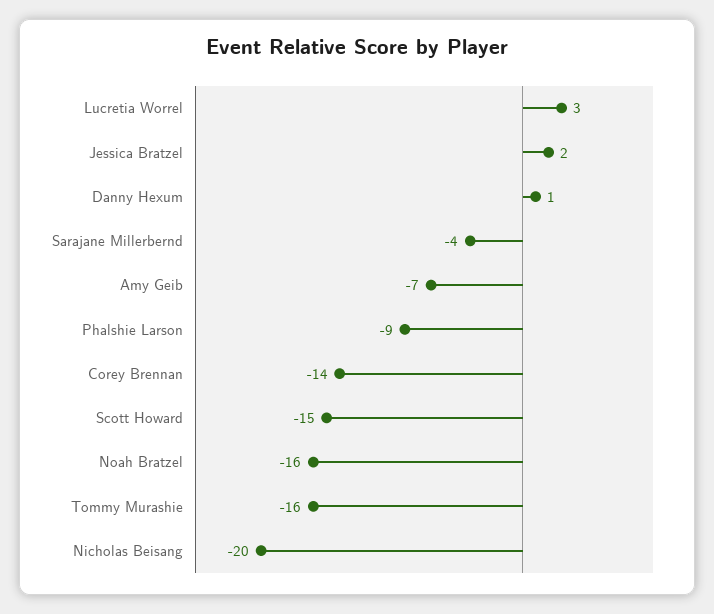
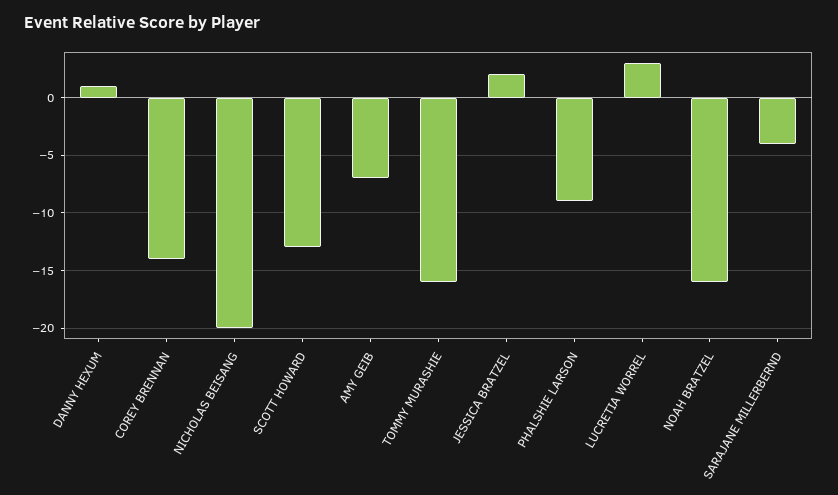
Scott Howard: -15 -> -13

